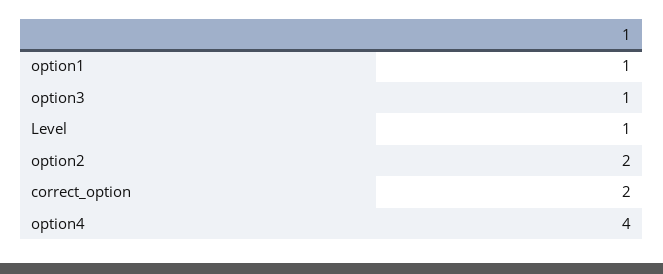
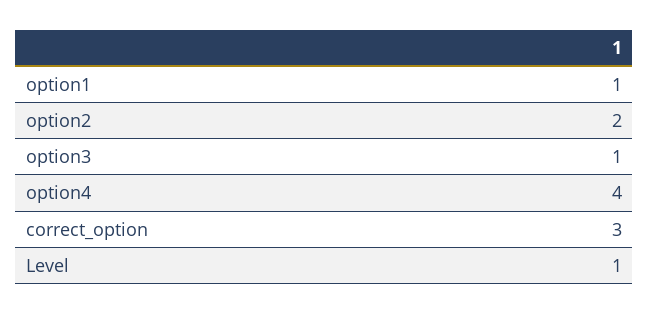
correct_option: 2 -> 3

